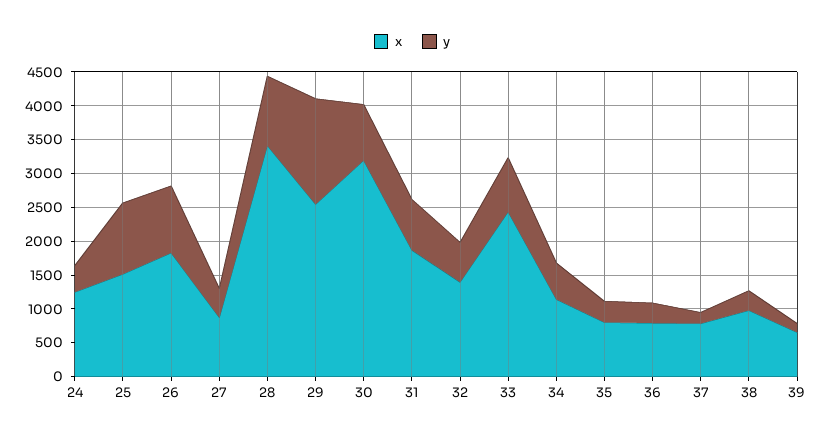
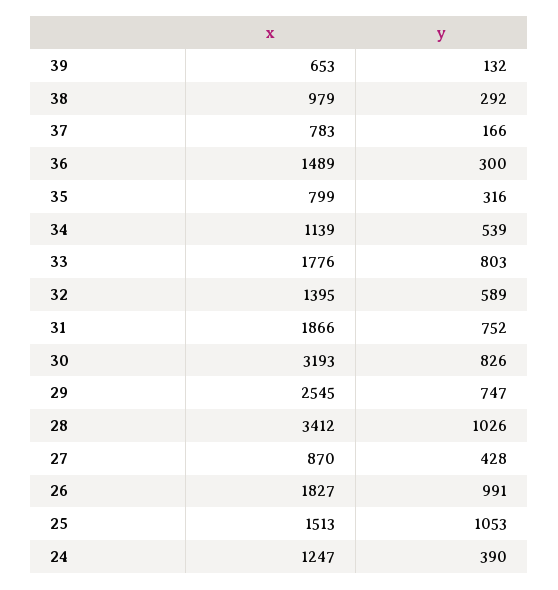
y, 29: 1500 -> 747
x, 33: 2500 -> 1776
x, 36: 750 -> 1489

